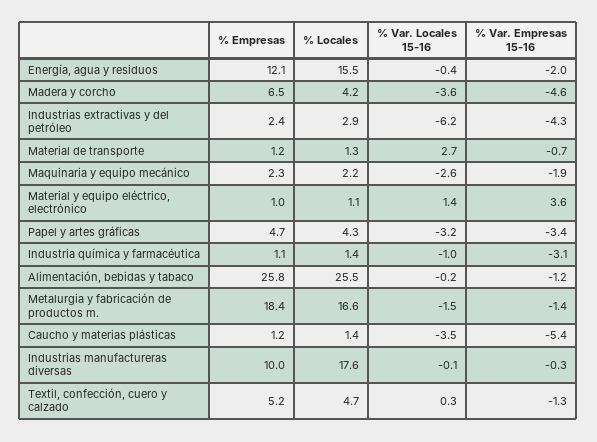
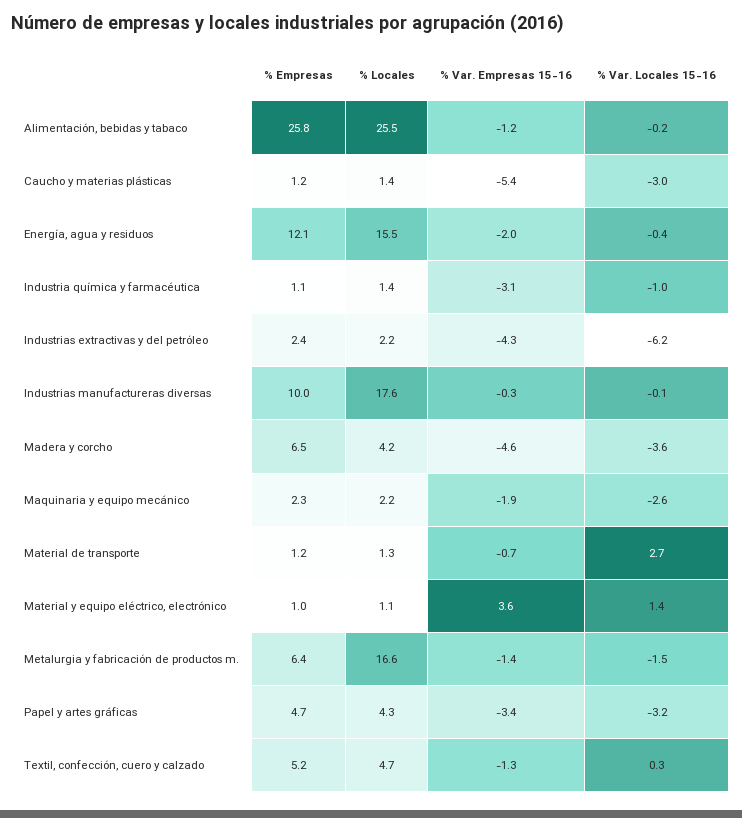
% Locales, Industrias extractivas y del petróleo: 2.9 -> 2.2
% Empresas, Metalurgia y fabricación de productos m.: 18.4 -> 6.4
% Var. Locales 15-16, Caucho y materias plásticas: -3.5 -> -3

